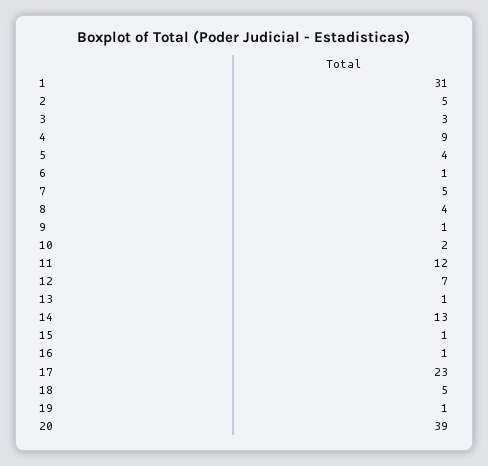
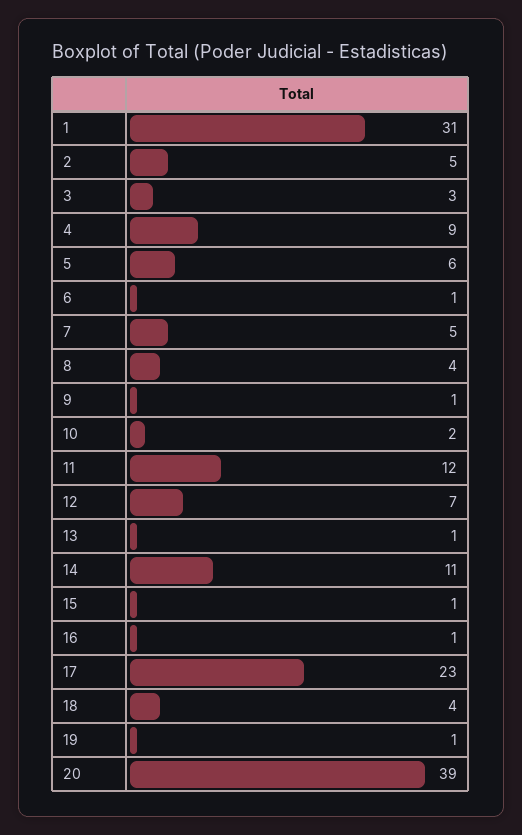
5: 4 -> 6
14: 13 -> 11
18: 5 -> 4

